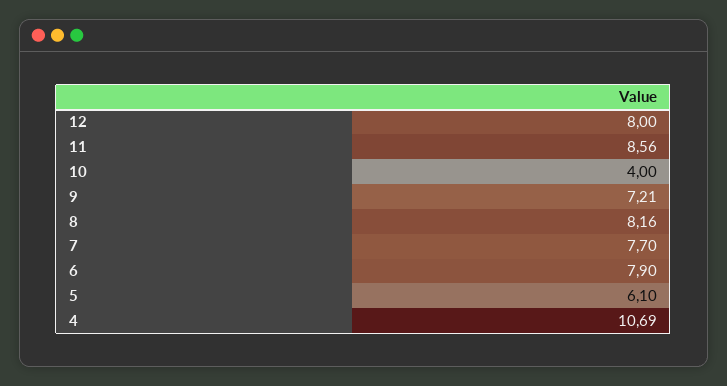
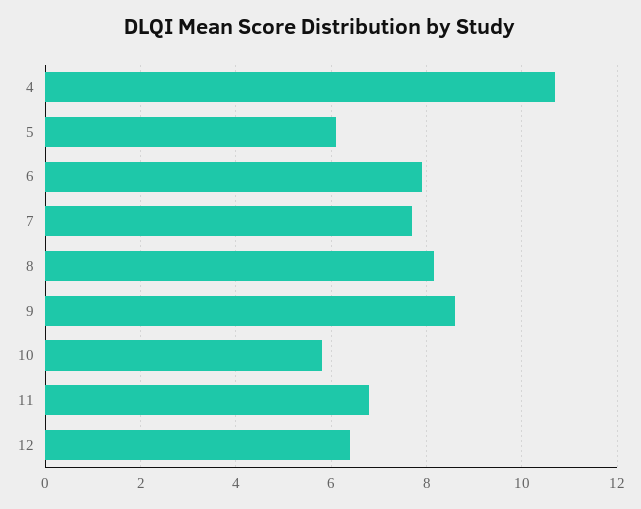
12: 8 -> 6.4
11: 8.56 -> 6.8
10: 4 -> 5.8
9: 7.21 -> 8.6

